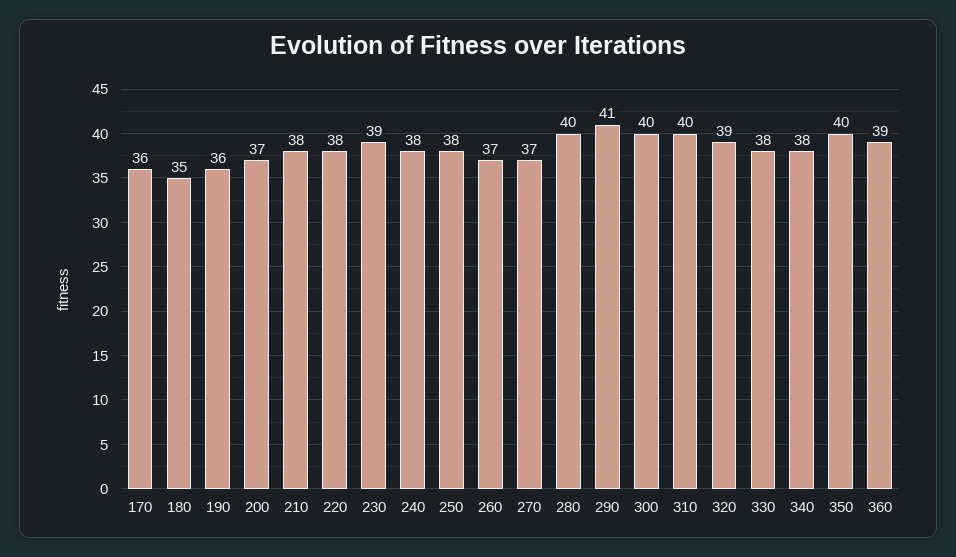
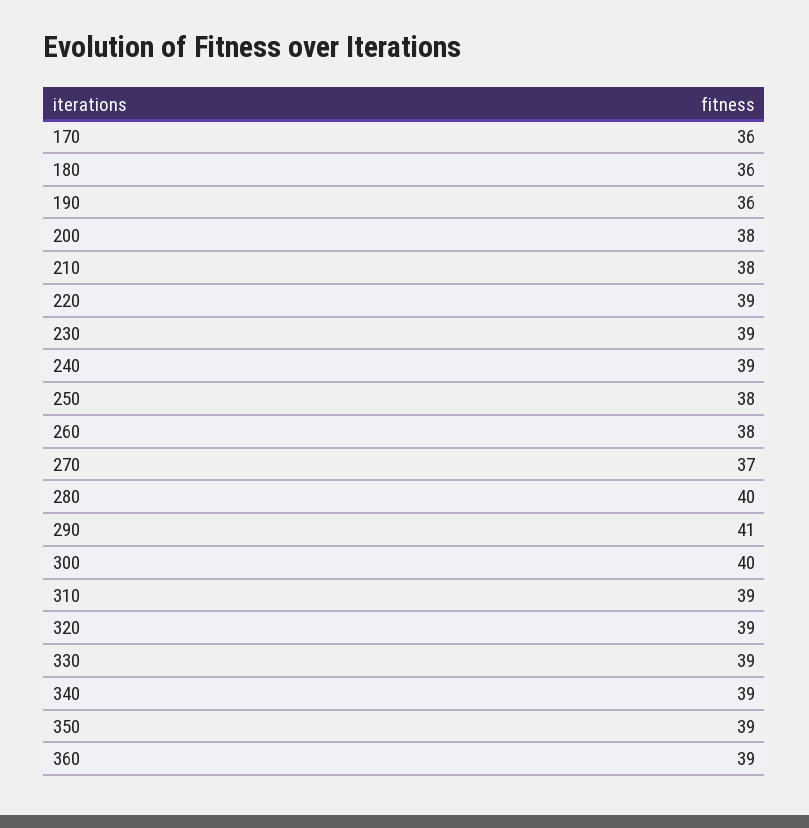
180: 35 -> 36
200: 37 -> 38
220: 38 -> 39
240: 38 -> 39
260: 37 -> 38
310: 40 -> 39
330: 38 -> 39
340: 38 -> 39
350: 40 -> 39

